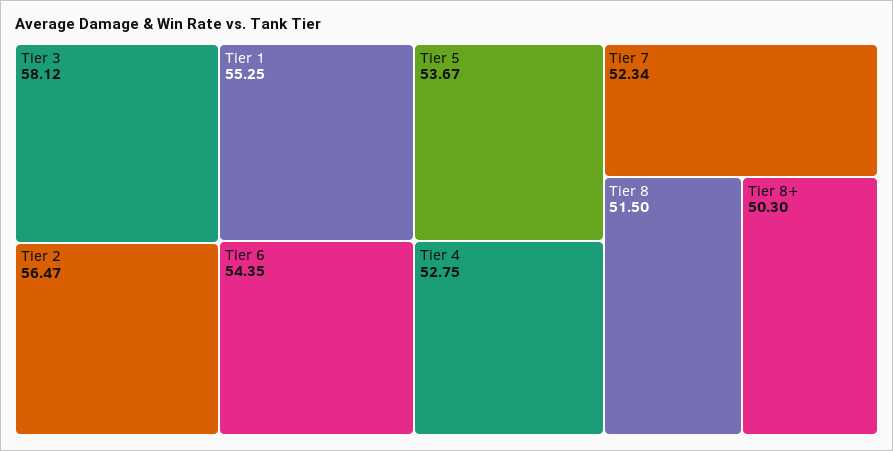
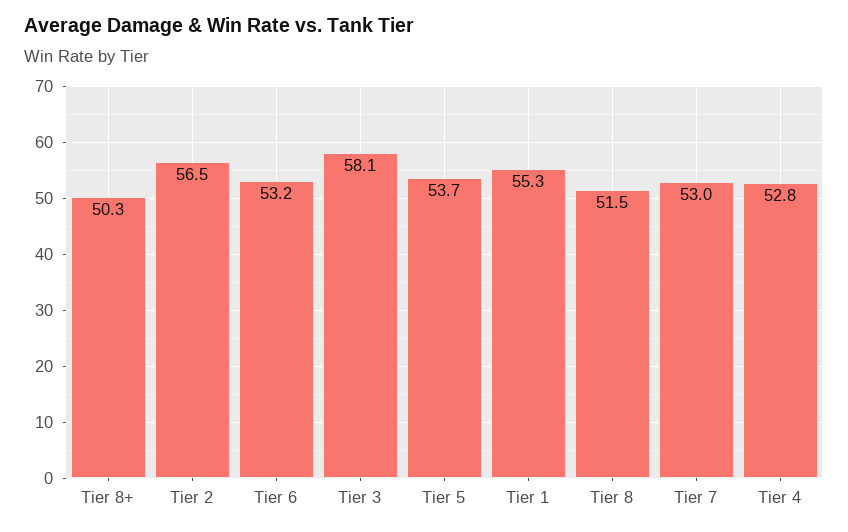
Tier 6: 54.35 -> 53.2
Tier 7: 52.34 -> 53

